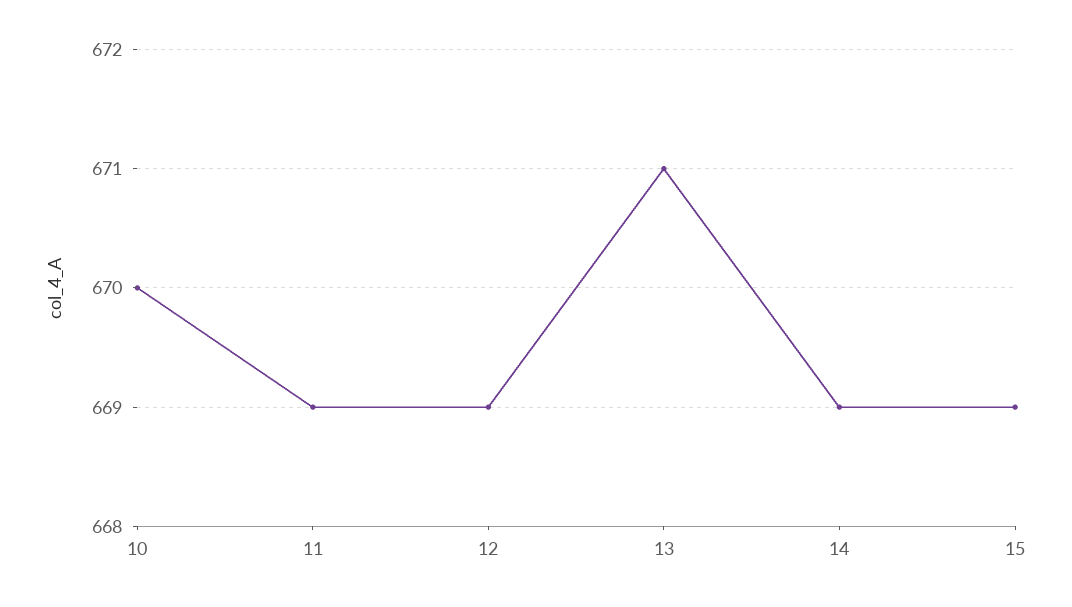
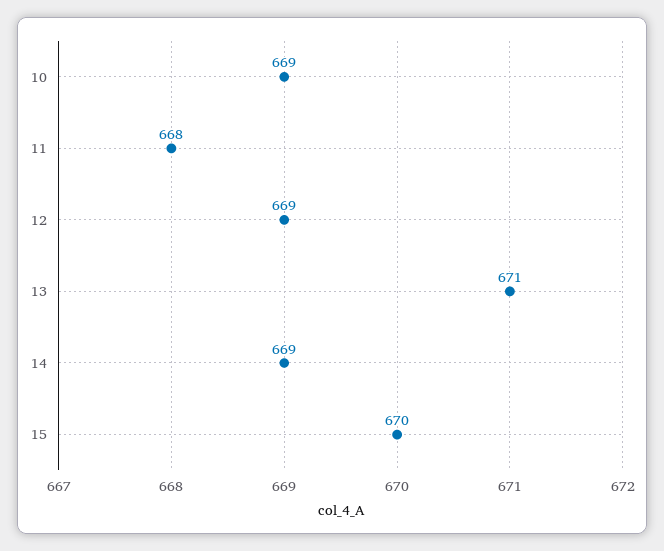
10: 670 -> 669
11: 669 -> 668
15: 669 -> 670

